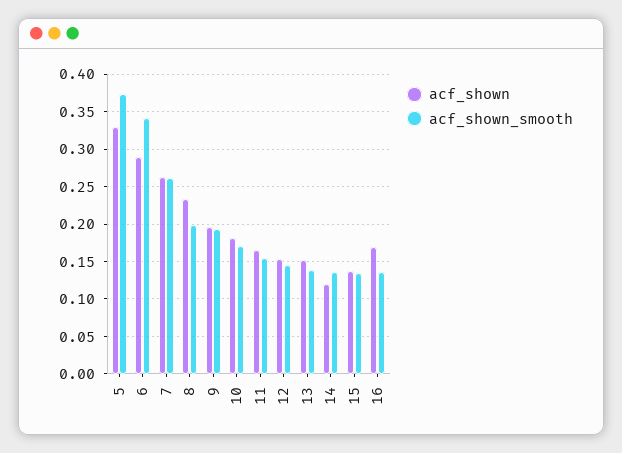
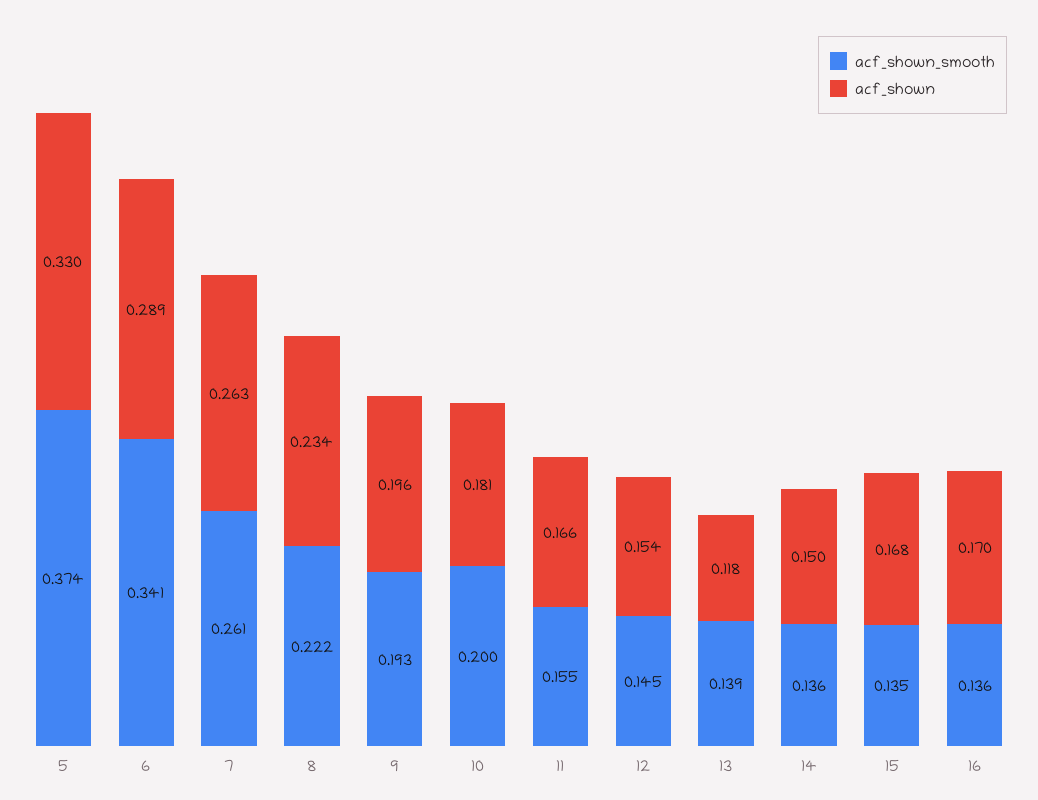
acf_shown_smooth, 8: 0.2 -> 0.222
acf_shown_smooth, 10: 0.17 -> 0.2
acf_shown, 13: 0.15 -> 0.118
acf_shown, 14: 0.12 -> 0.15
acf_shown, 15: 0.14 -> 0.168

